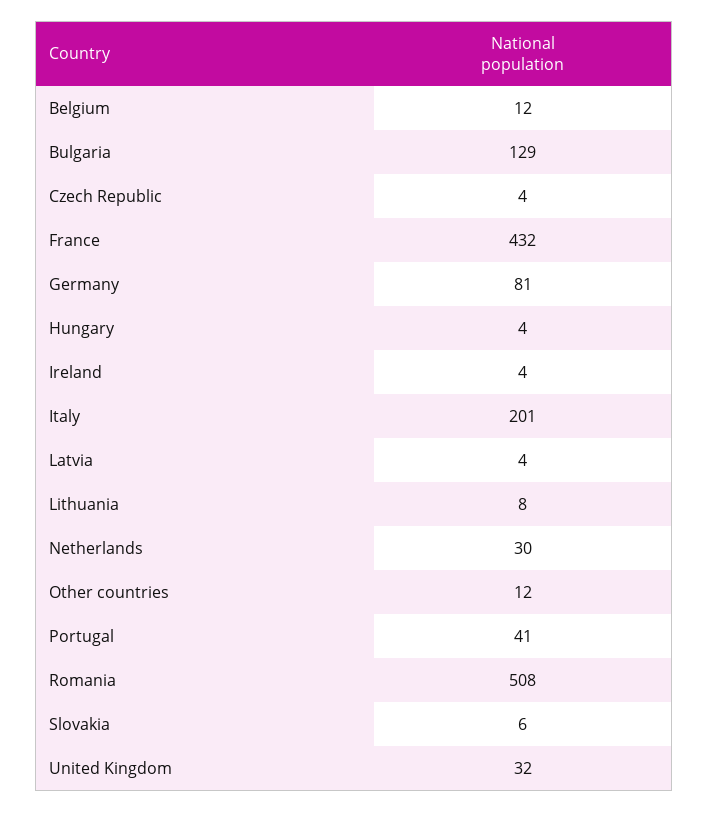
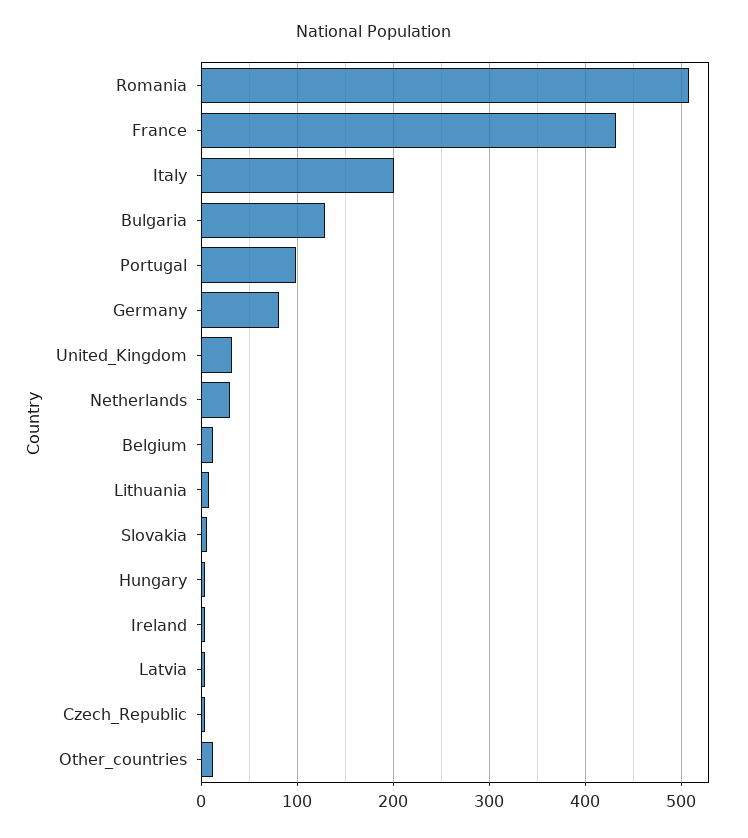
Portugal: 41 -> 100

